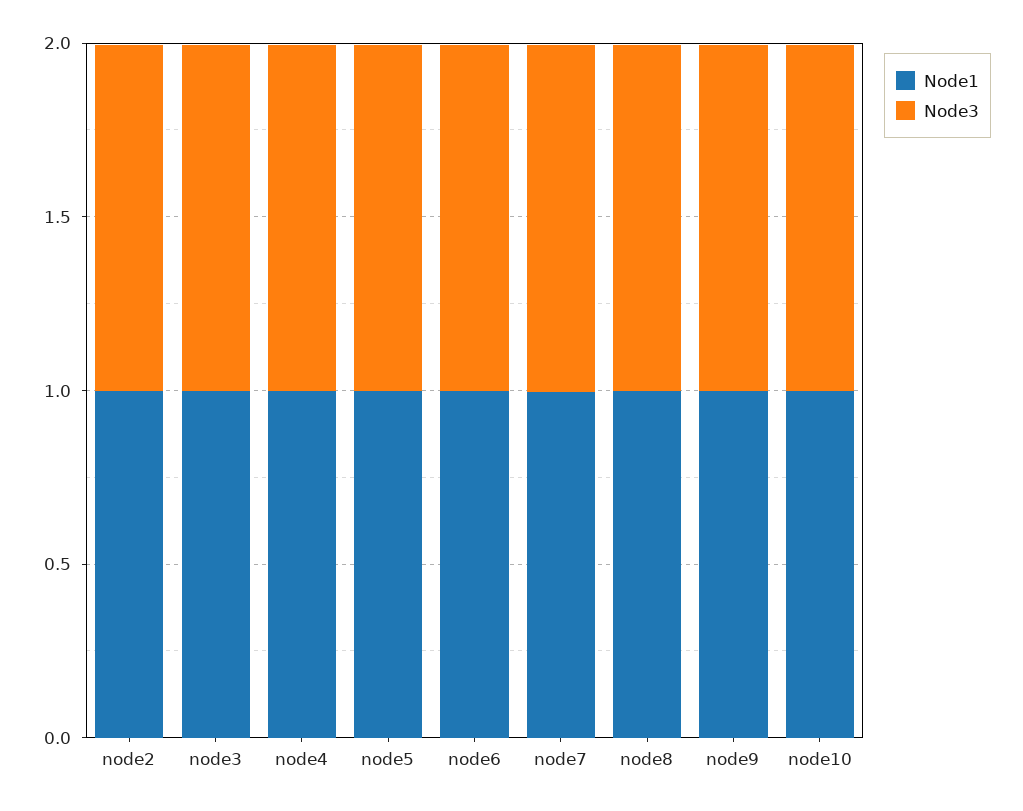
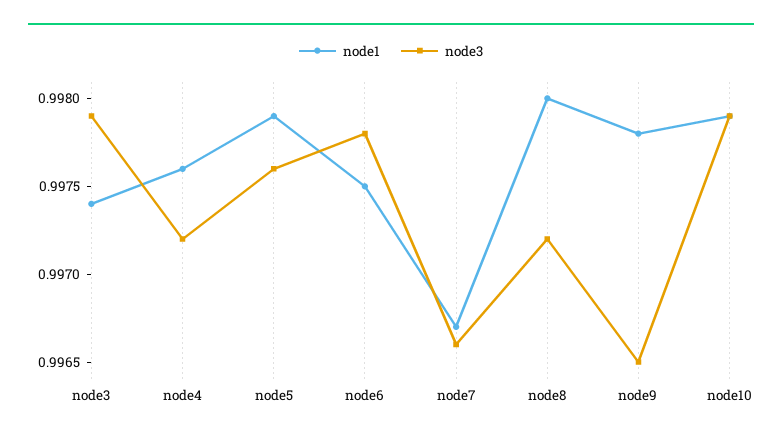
Node1, node2: 1 -> none
Node3, node2: 1 -> none

